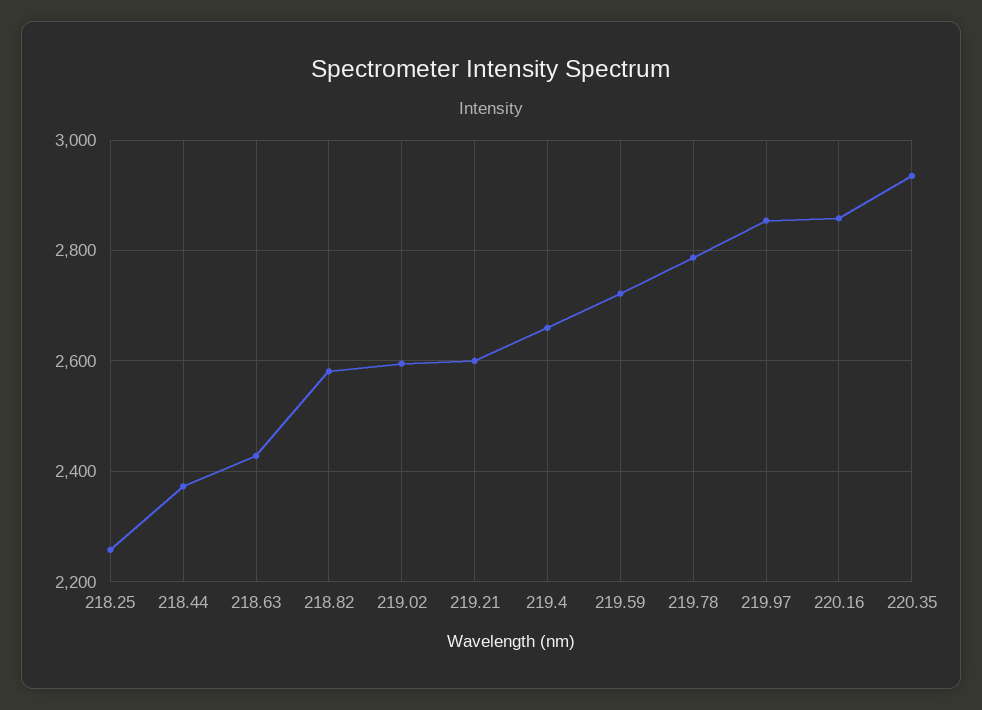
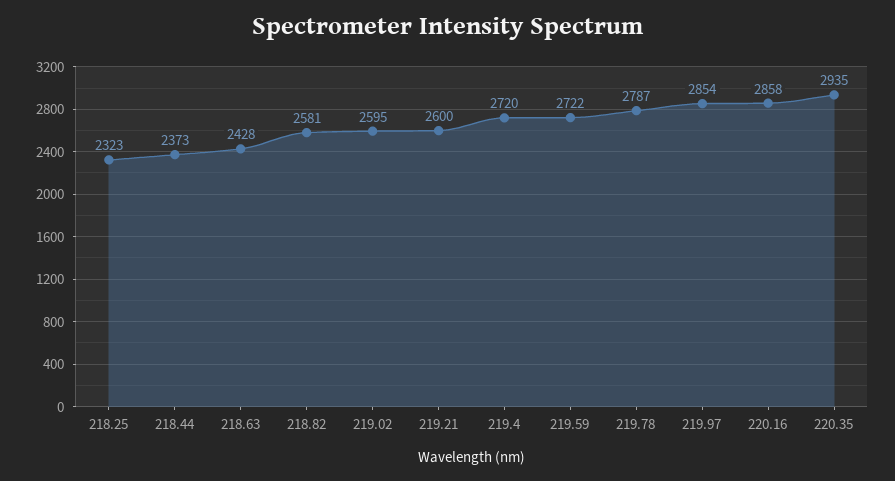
218.25: 2260 -> 2323
219.4: 2660 -> 2720

